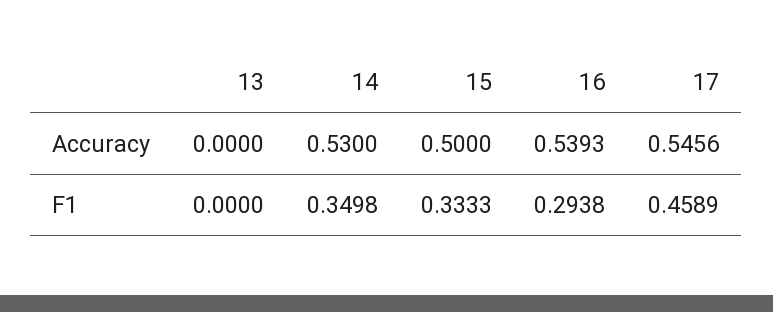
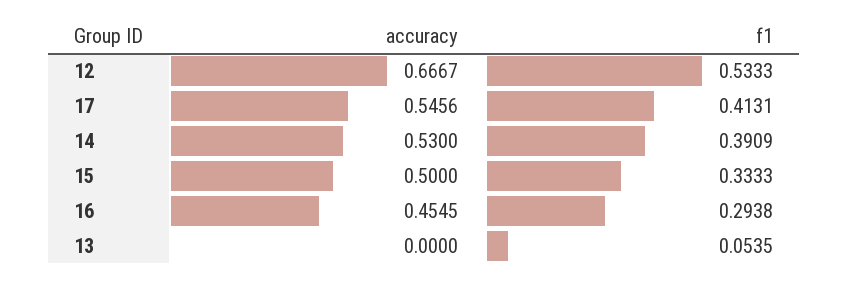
16, Accuracy: 0.5393 -> 0.4545
13, F1: 0 -> 0.0535
14, F1: 0.3498 -> 0.3909
17, F1: 0.4589 -> 0.4131
12, Accuracy: none -> 0.6667
12, F1: none -> 0.5333

